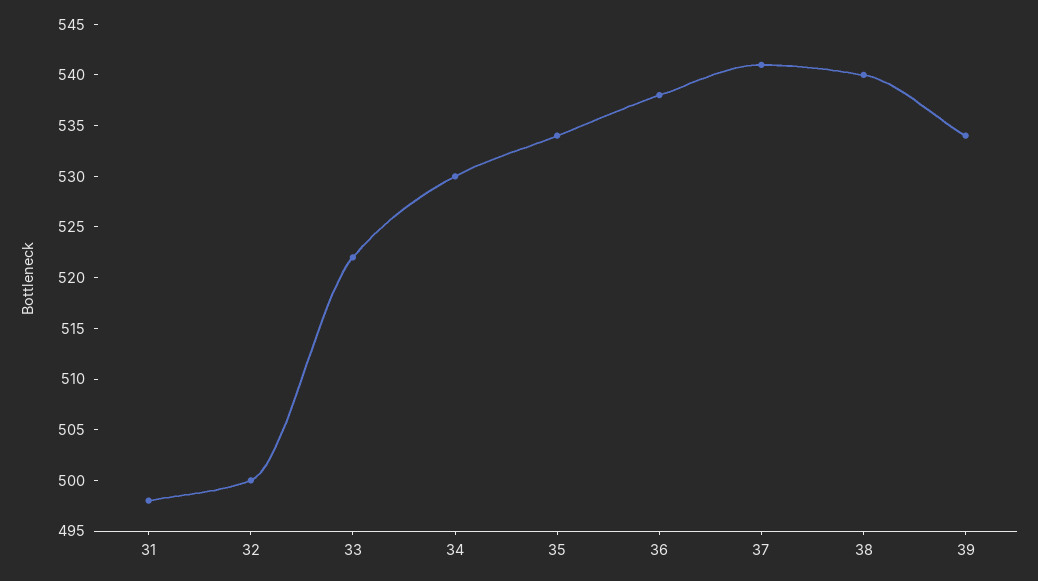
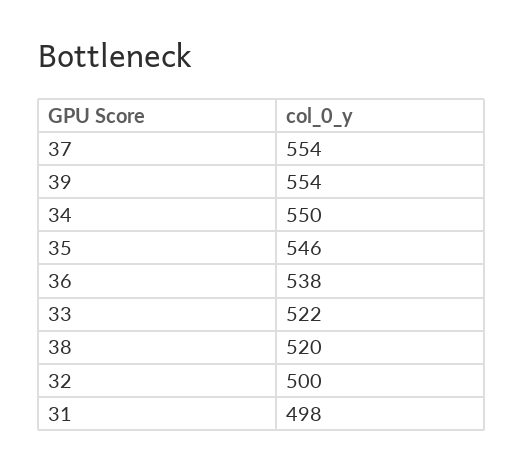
34: 530 -> 550
35: 534 -> 546
37: 541 -> 554
38: 540 -> 520
39: 534 -> 554

